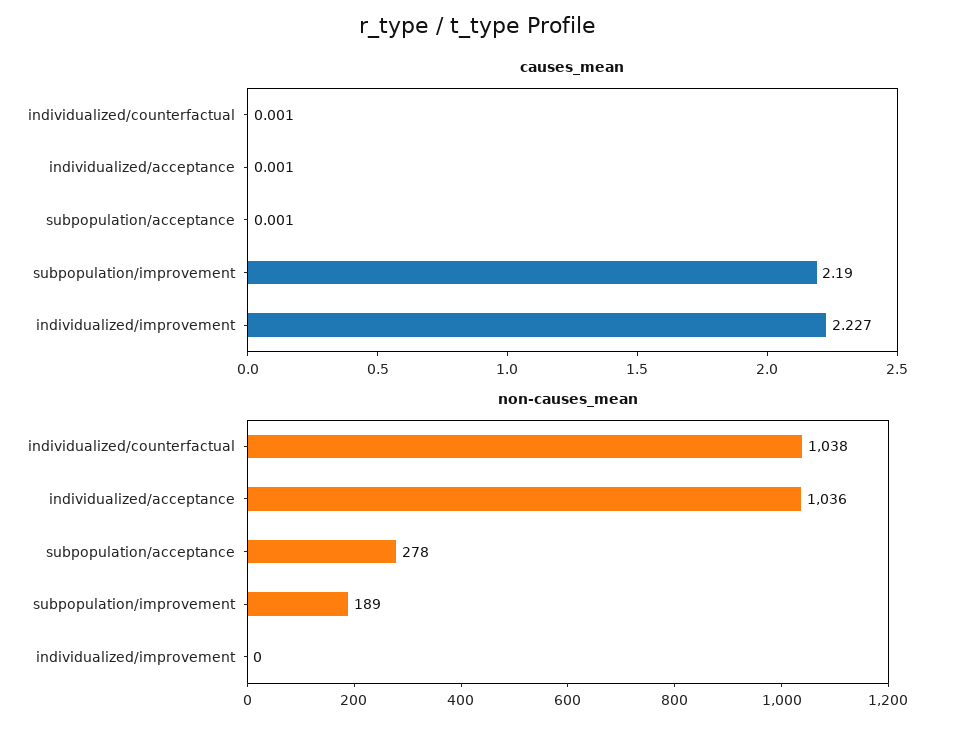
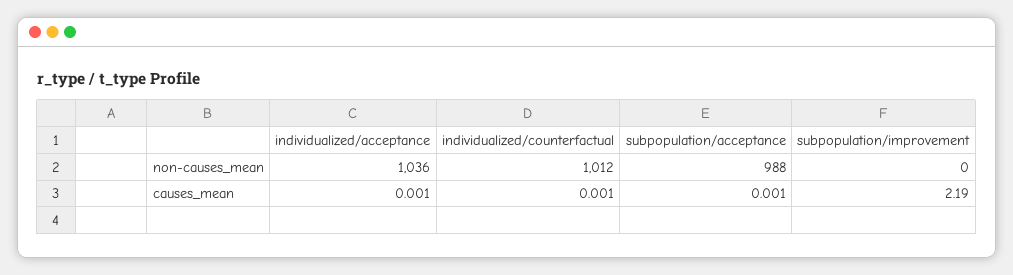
causes_mean, individualized/improvement: 2.227 -> none
non-causes_mean, individualized/counterfactual: 1038 -> 1012
non-causes_mean, subpopulation/acceptance: 278 -> 988
non-causes_mean, subpopulation/improvement: 189 -> 0
non-causes_mean, individualized/improvement: 0 -> none

